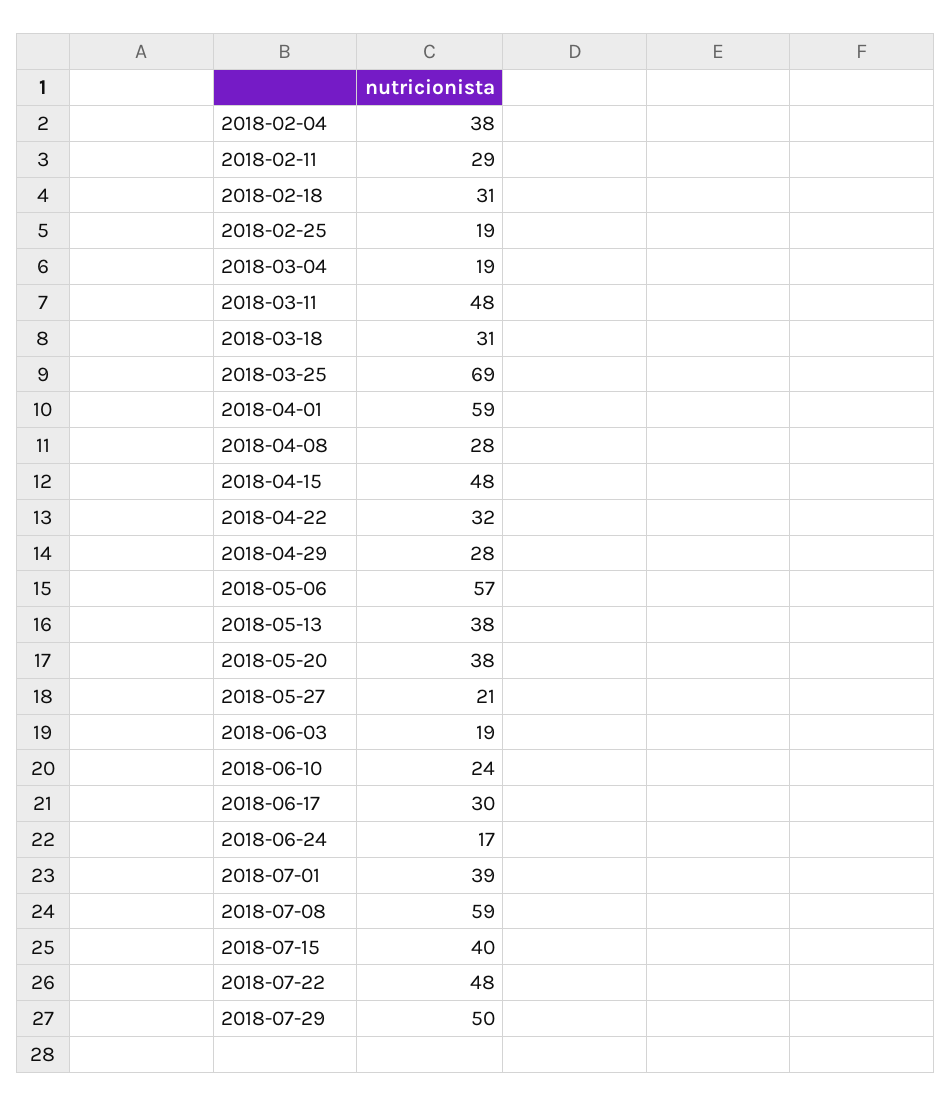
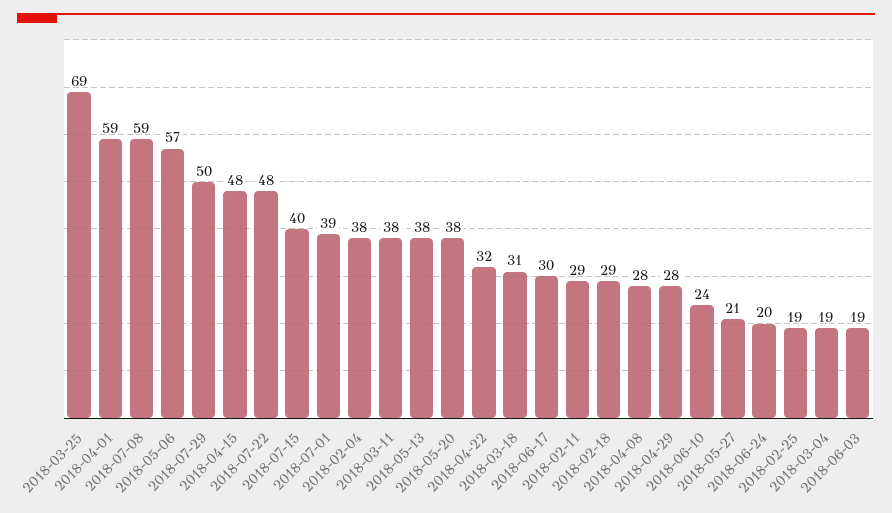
2018-02-18: 31 -> 29
2018-03-11: 48 -> 38
2018-06-24: 17 -> 20

